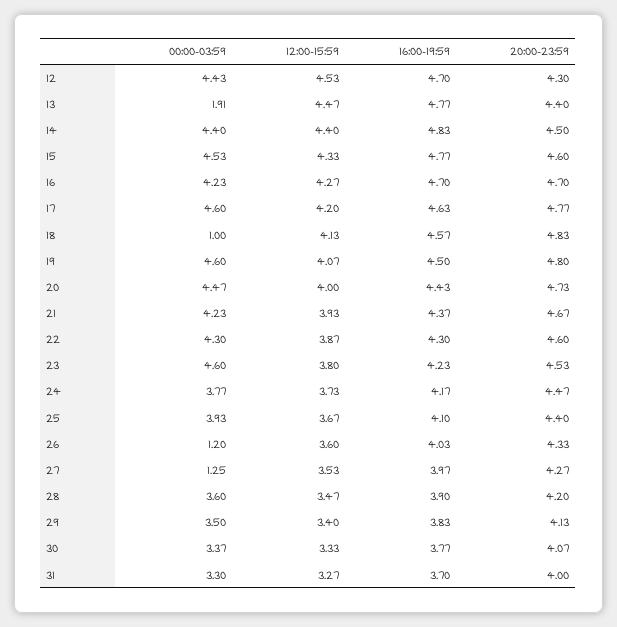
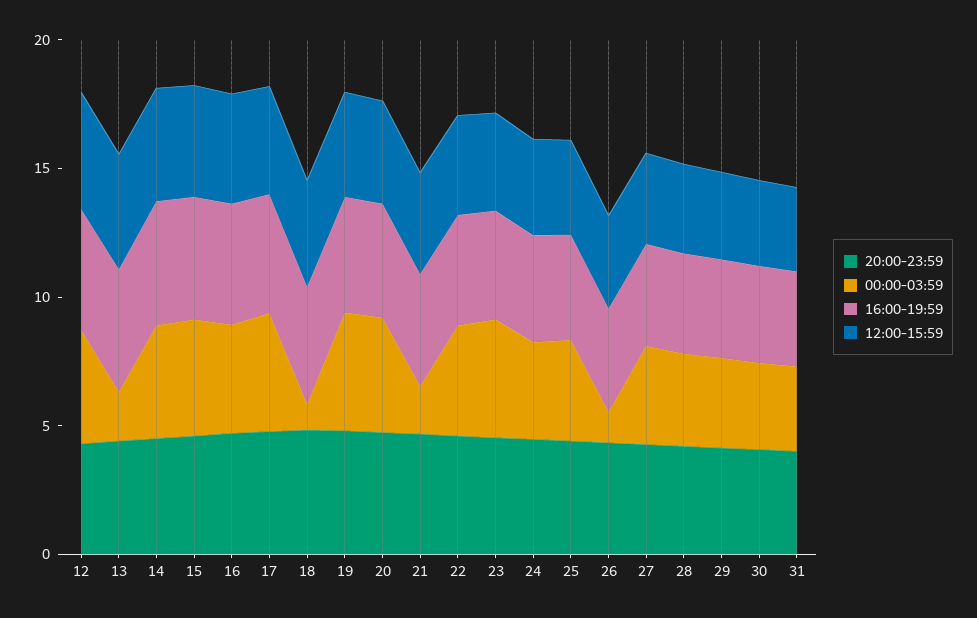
00:00-03:59, 21: 4.23 -> 2
00:00-03:59, 27: 1.25 -> 4

